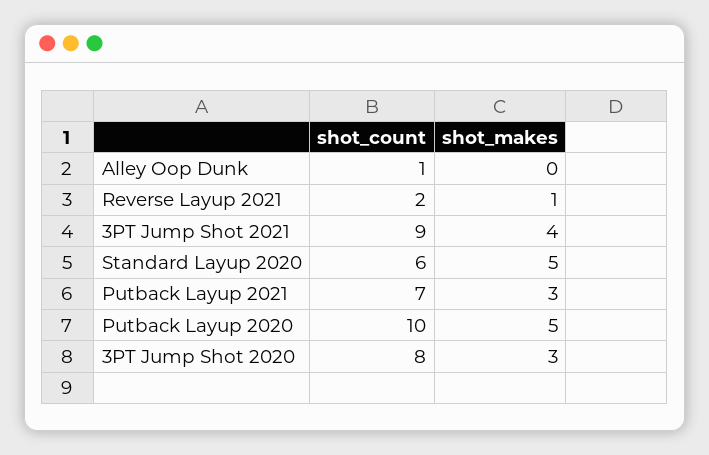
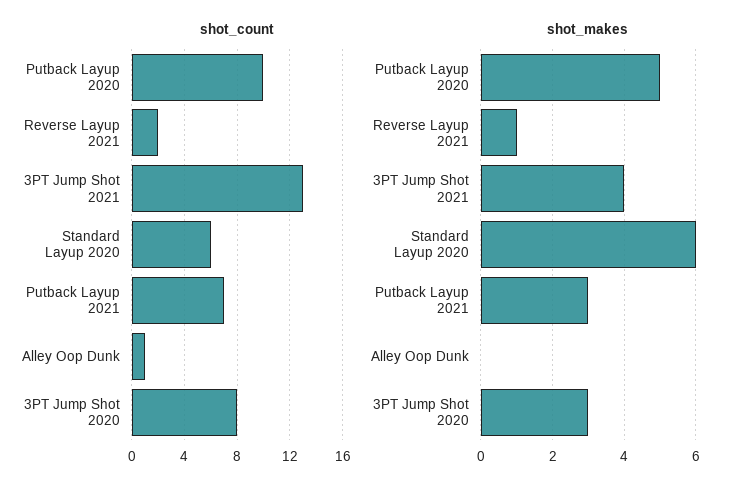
shot_count, 3PT Jump Shot 2021: 9 -> 13
shot_makes, Standard Layup 2020: 5 -> 6

